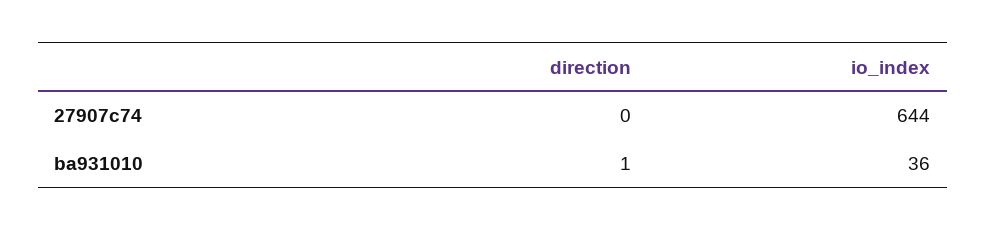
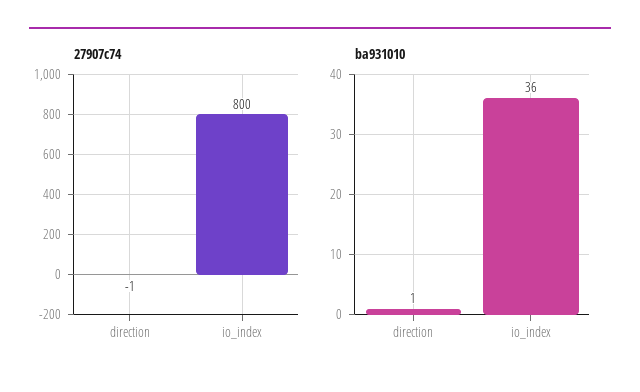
27907c74, direction: 0 -> -1
27907c74, io_index: 644 -> 800

